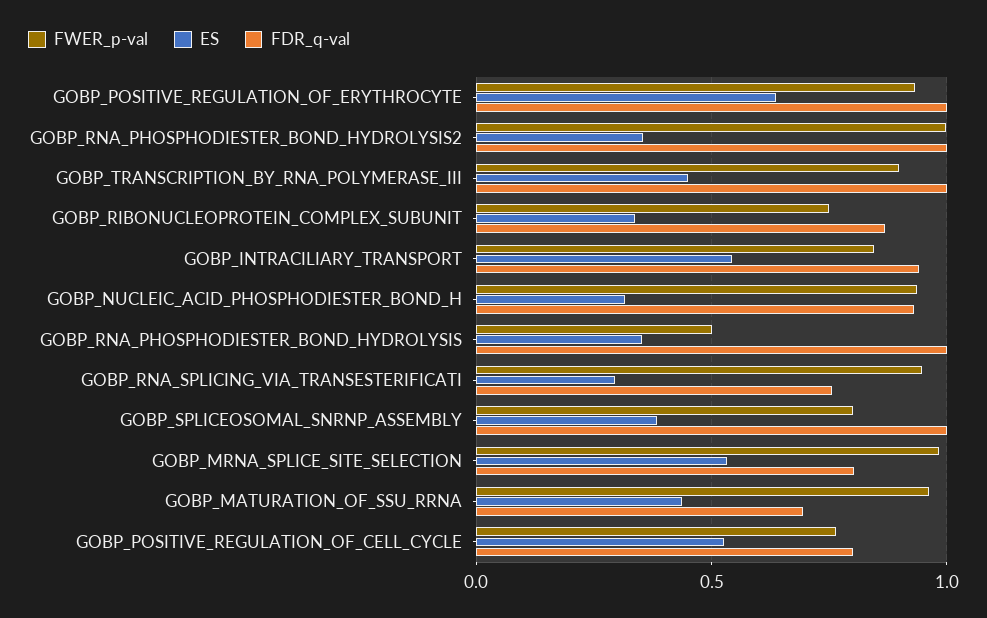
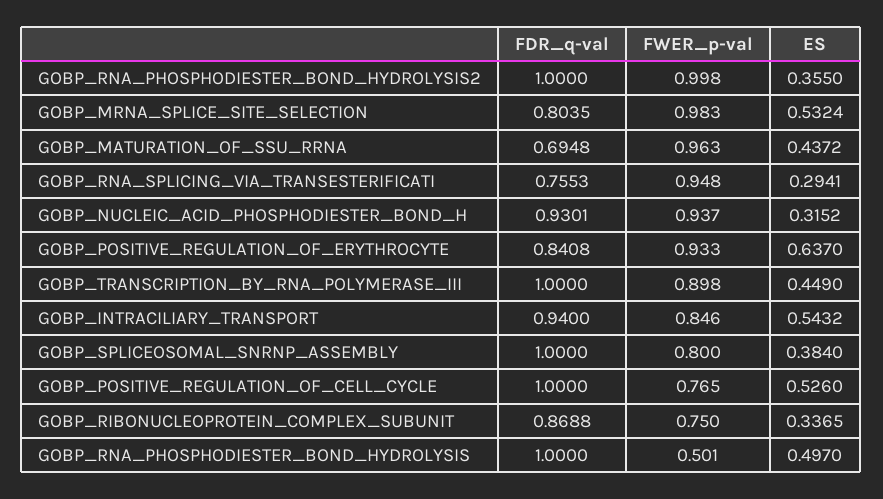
FDR_q-val, GOBP_POSITIVE_REGULATION_OF_ERYTHROCYTE: 1 -> 0.8408
ES, GOBP_RNA_PHOSPHODIESTER_BOND_HYDROLYSIS: 0.35 -> 0.497
FDR_q-val, GOBP_POSITIVE_REGULATION_OF_CELL_CYCLE: 0.8 -> 1

